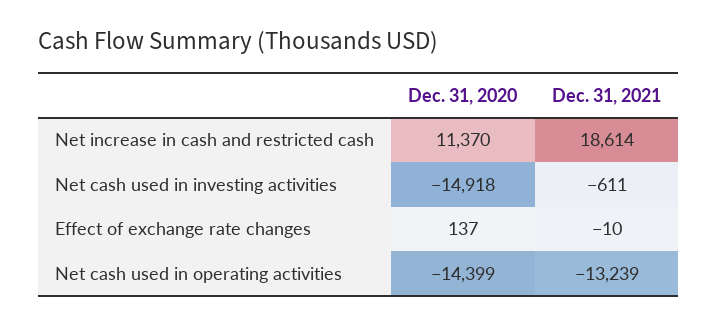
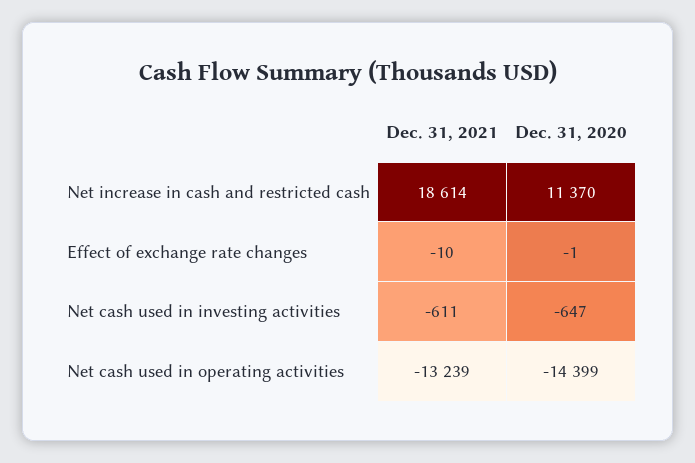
Dec. 31, 2020, Net cash used in investing activities: -14918 -> -647
Dec. 31, 2020, Effect of exchange rate changes: 137 -> -1

